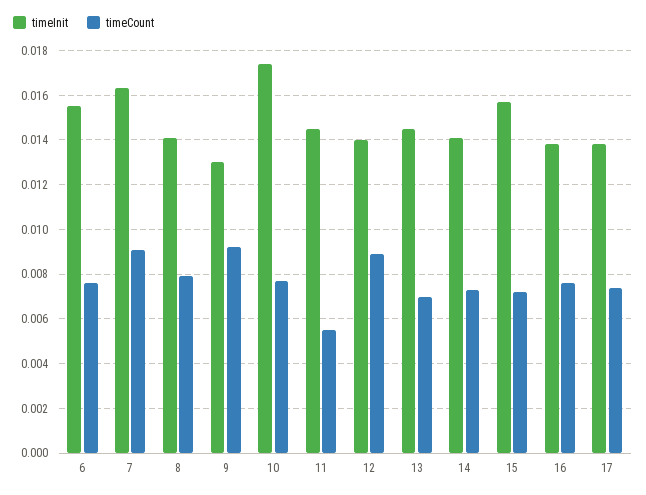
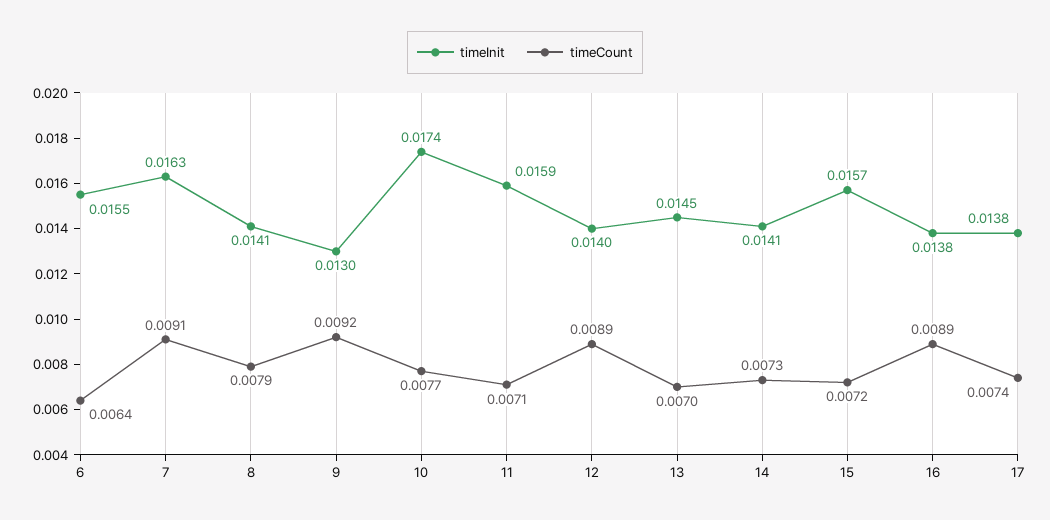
timeCount, 6: 0.0075 -> 0.0064
timeInit, 11: 0.0145 -> 0.0159
timeCount, 11: 0.0055 -> 0.0071
timeCount, 16: 0.0075 -> 0.0089

